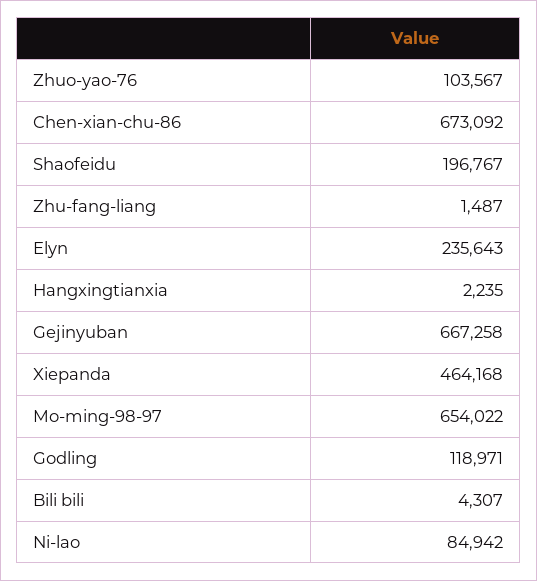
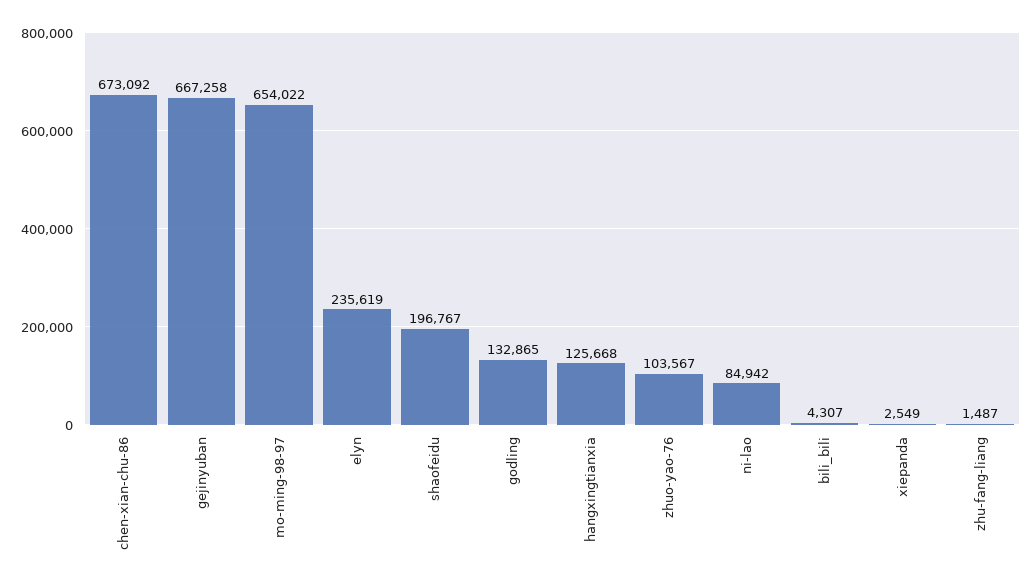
Elyn: 235643 -> 235619
Hangxingtianxia: 2235 -> 125668
Xiepanda: 464168 -> 2549
Godling: 118971 -> 132865

